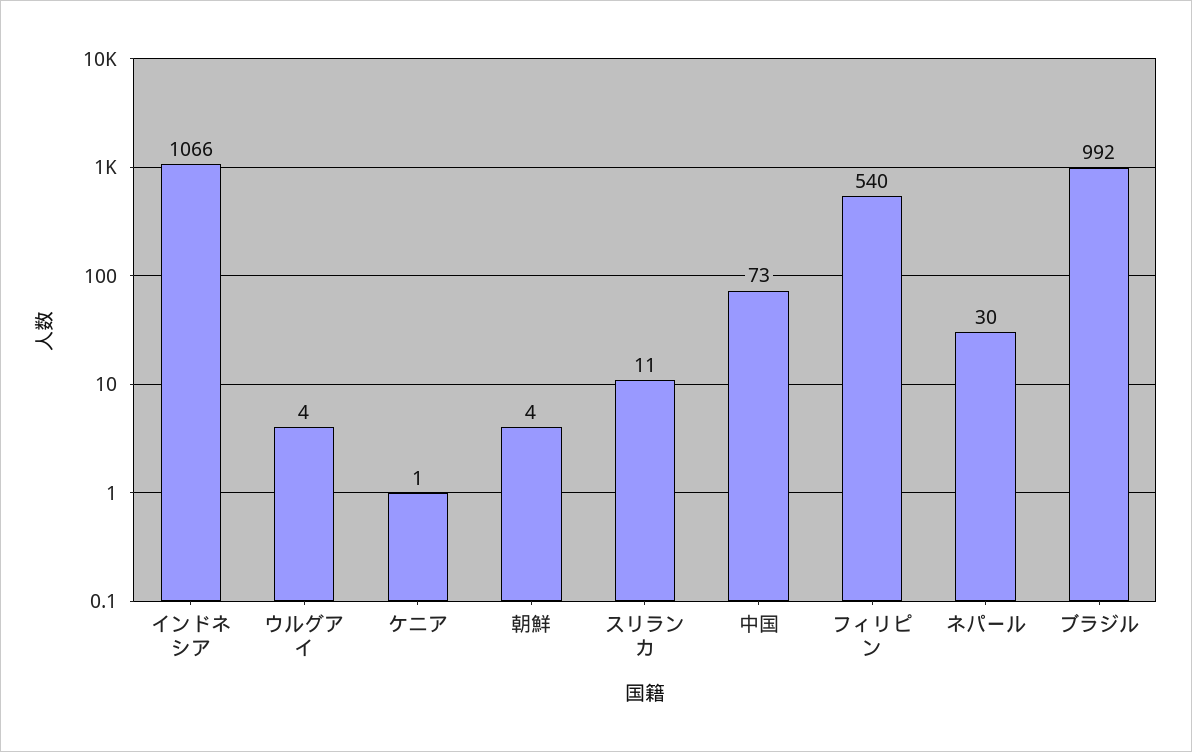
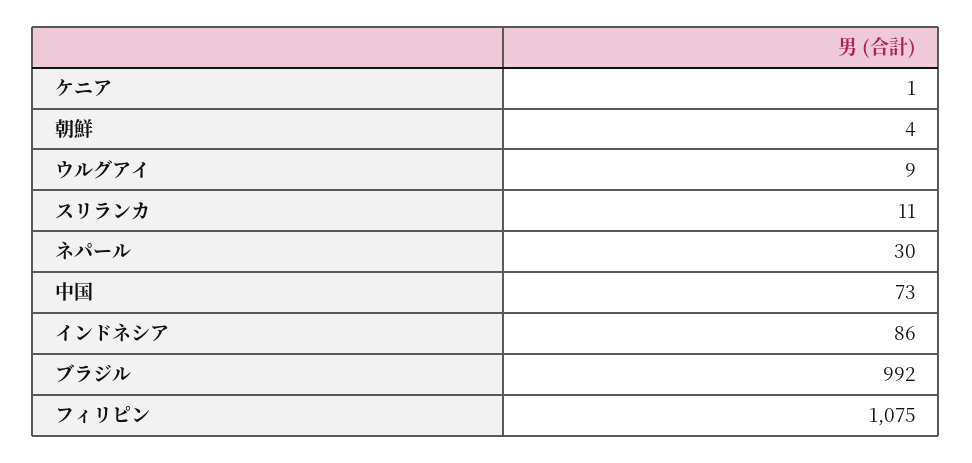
インドネシア: 1066 -> 86
ウルグアイ: 4 -> 9
フィリピン: 540 -> 1075

